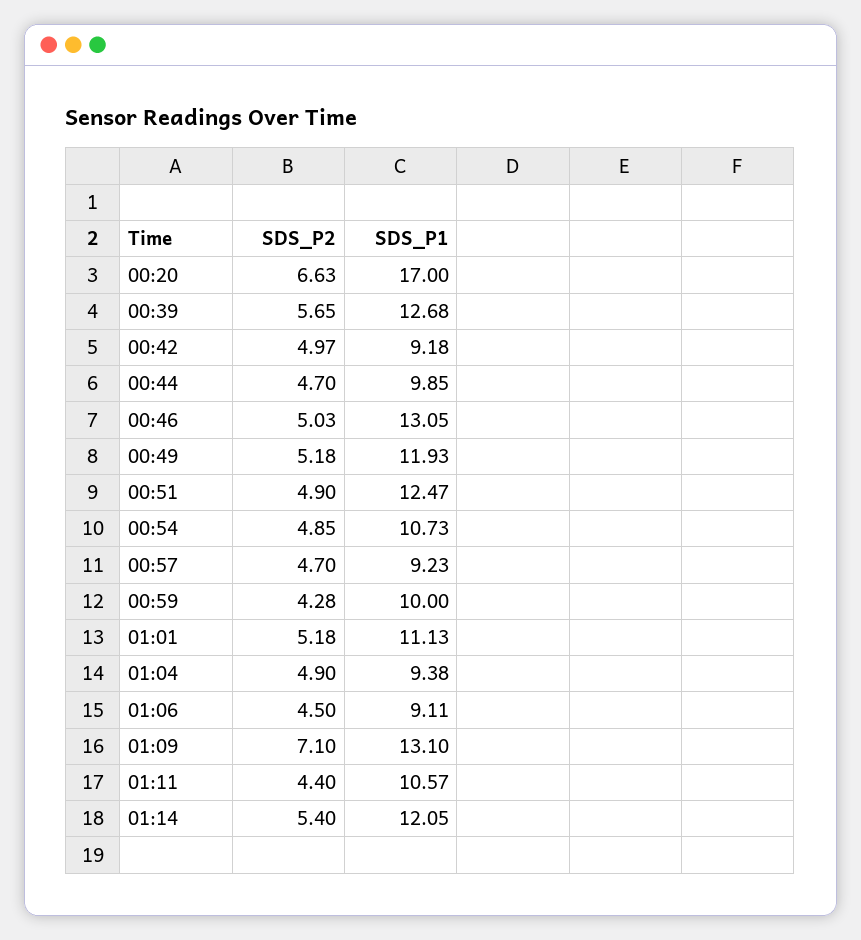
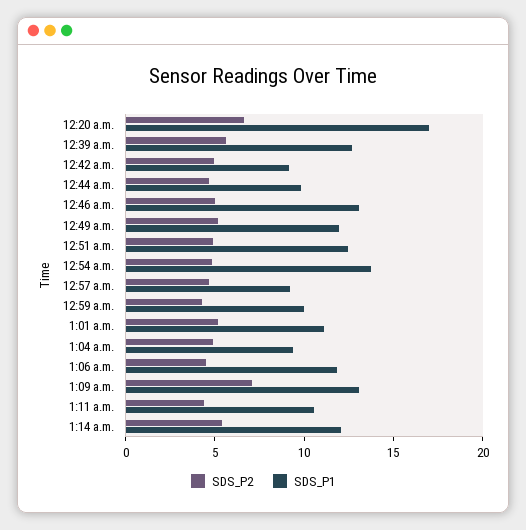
SDS_P1, 00:54: 10.73 -> 14
SDS_P1, 01:06: 9.11 -> 12

